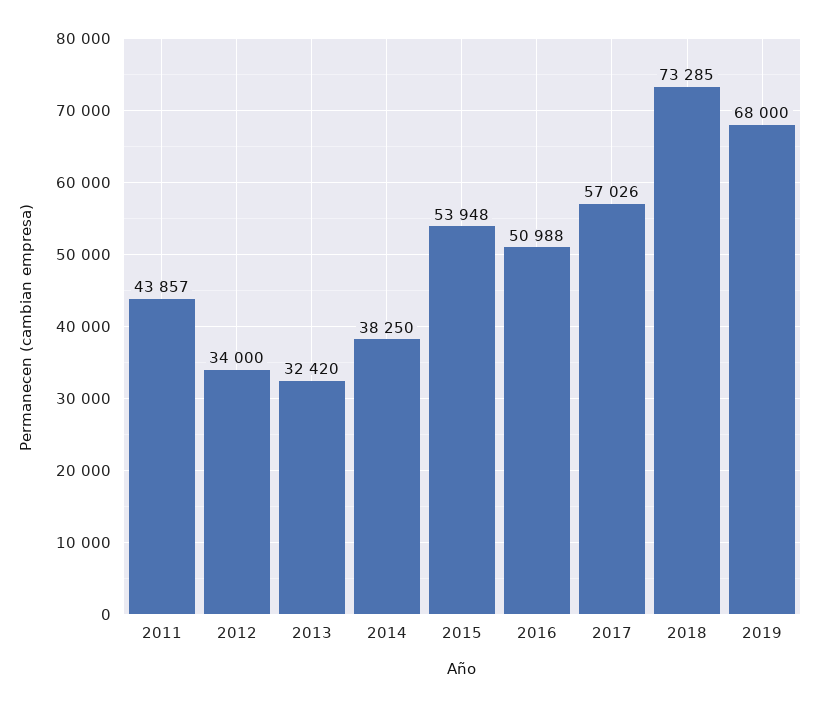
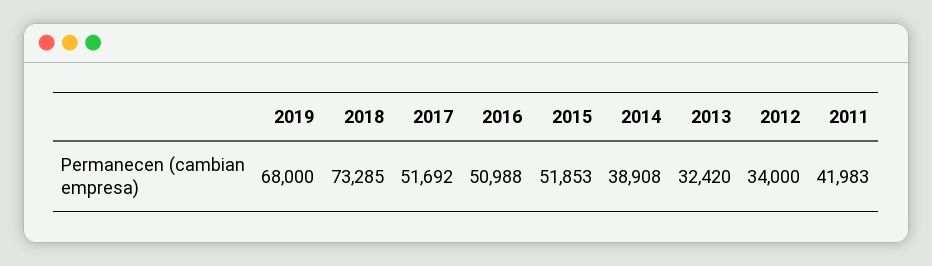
2011: 43857 -> 41983
2014: 38250 -> 38908
2015: 53948 -> 51853
2017: 57026 -> 51692

